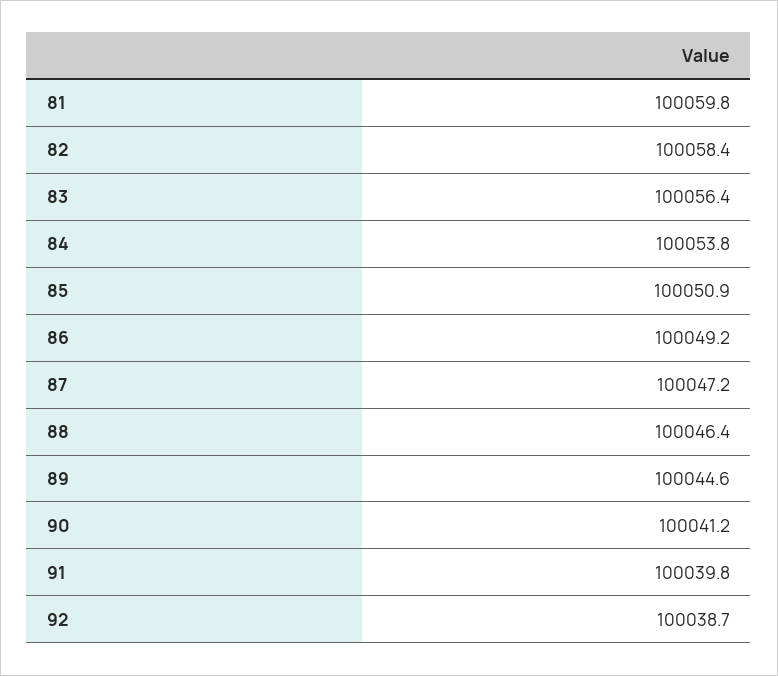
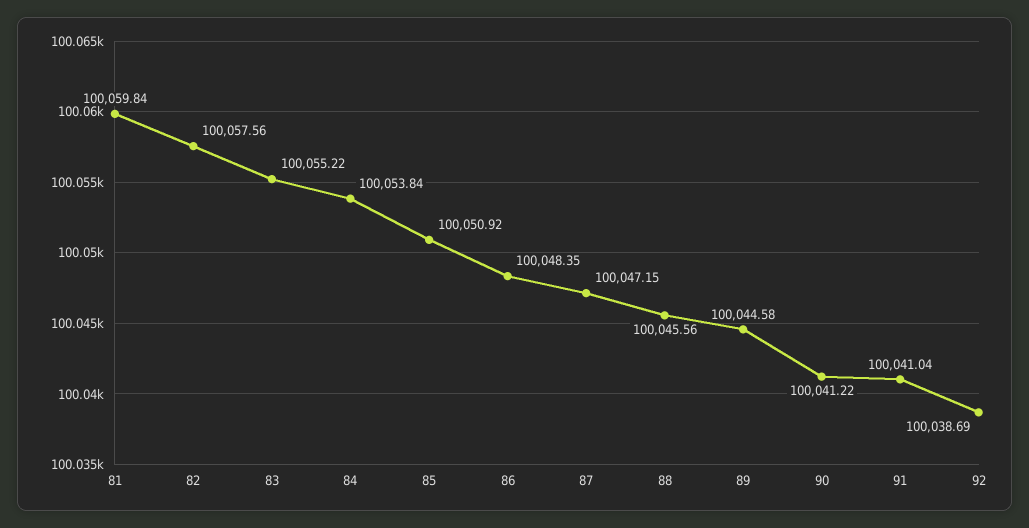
82: 100058.4 -> 100057.56
83: 100056.4 -> 100055.22
86: 100049.2 -> 100048.35
88: 100046.4 -> 100045.56
91: 100039.8 -> 100041.04

